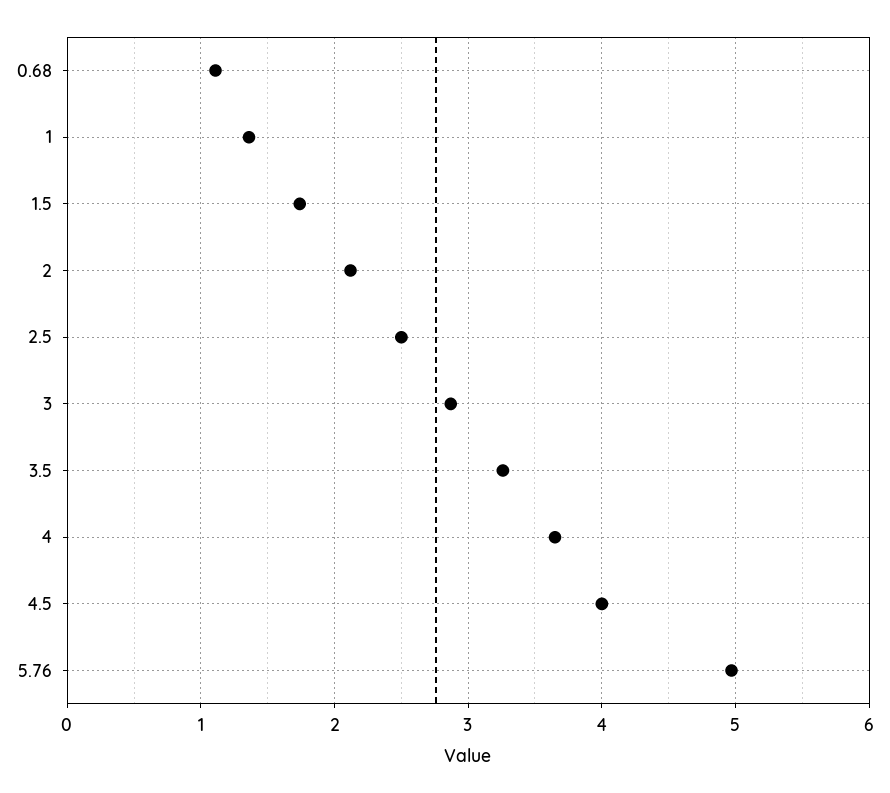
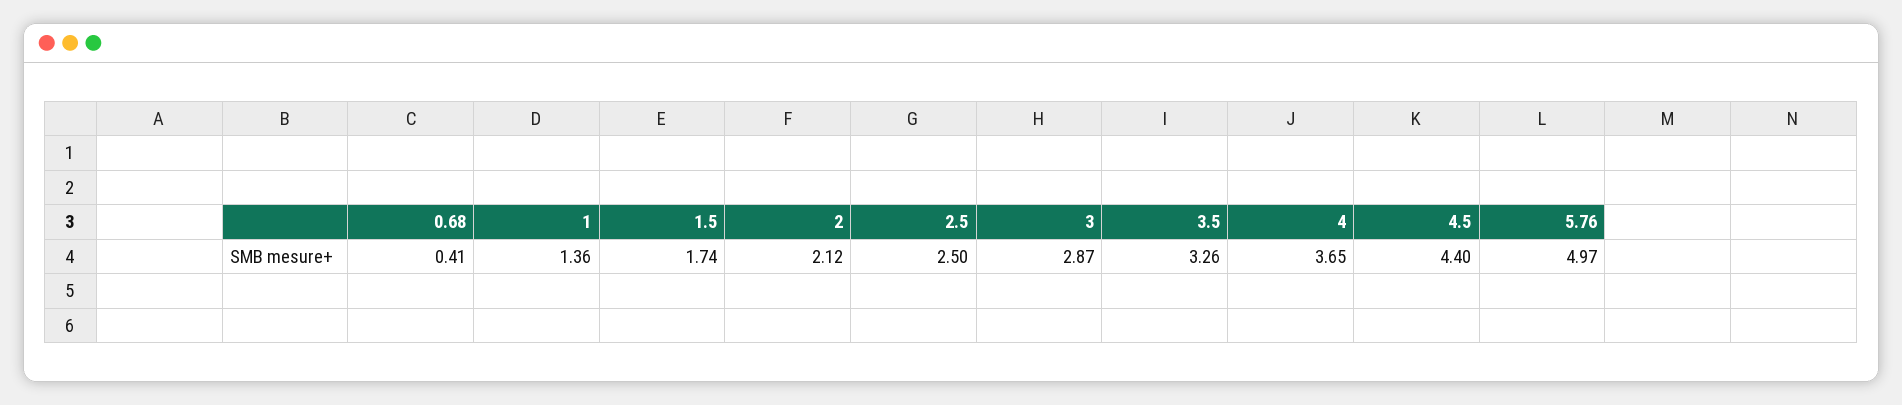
0.68: 1.1 -> 0.41
4.5: 4 -> 4.4

